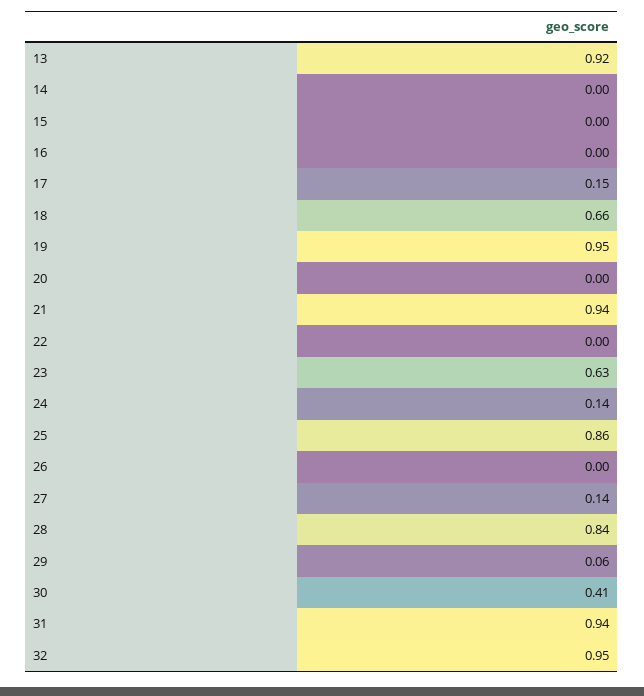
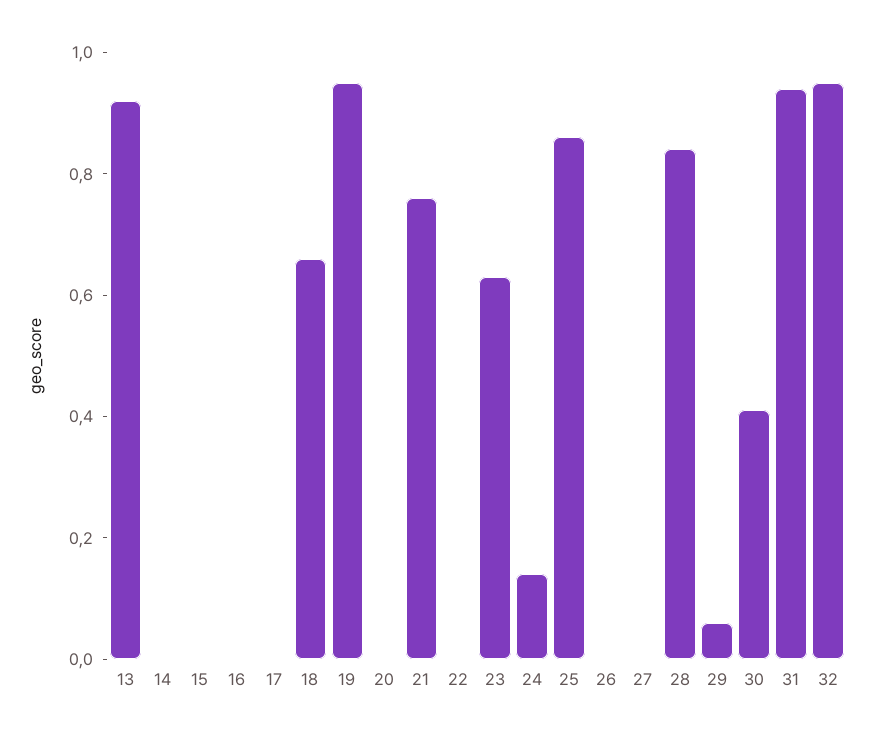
17: 0.15 -> 0
21: 0.94 -> 0.75
27: 0.14 -> 0

